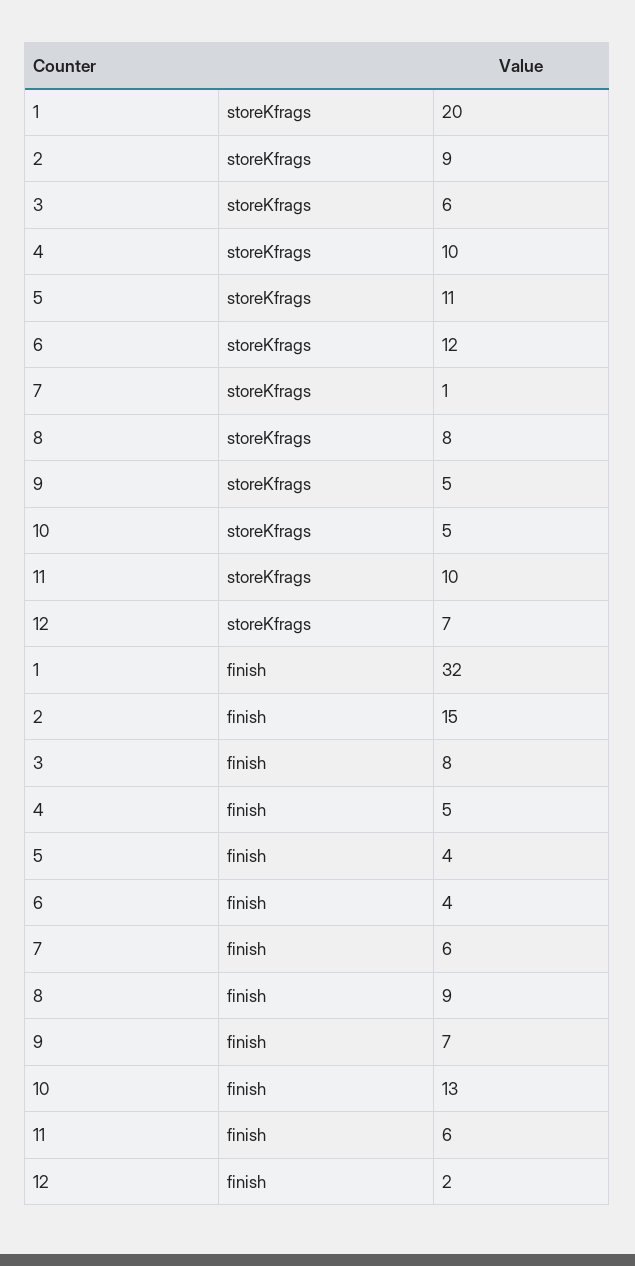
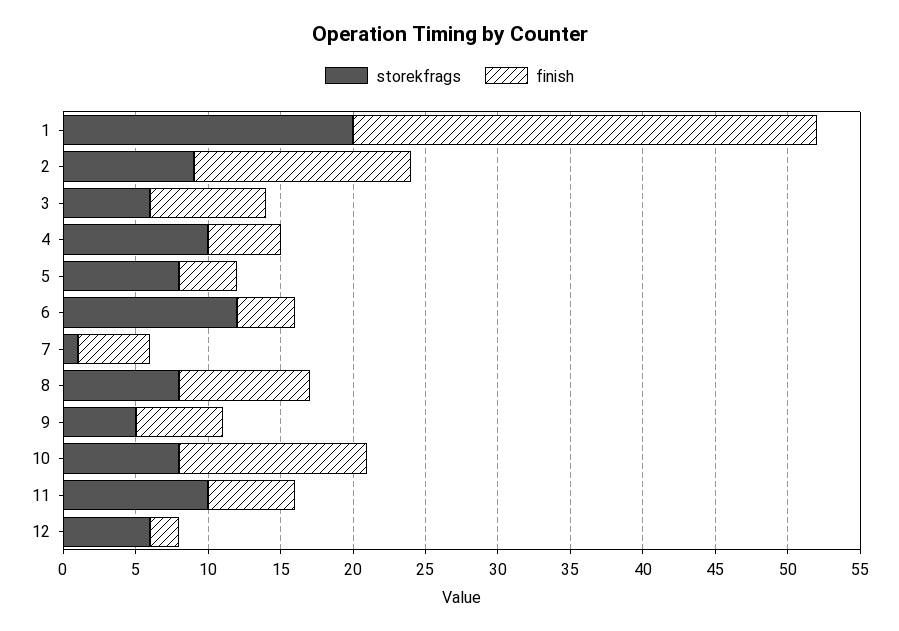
storeKfrags, 5: 11 -> 8
storeKfrags, 10: 5 -> 8
storeKfrags, 12: 7 -> 6
finish, 7: 6 -> 5
finish, 9: 7 -> 6

